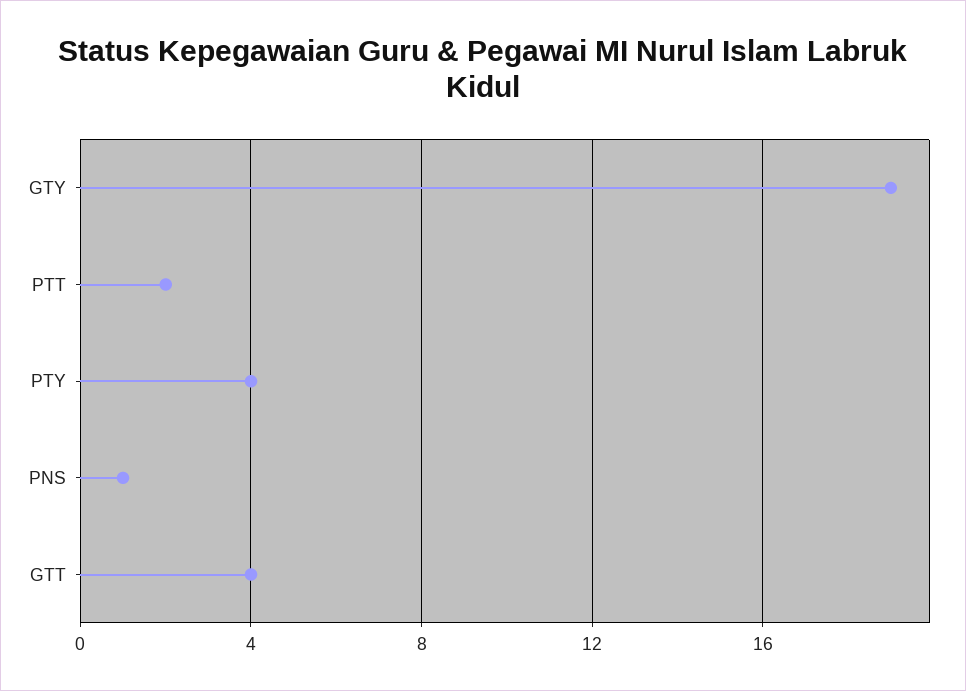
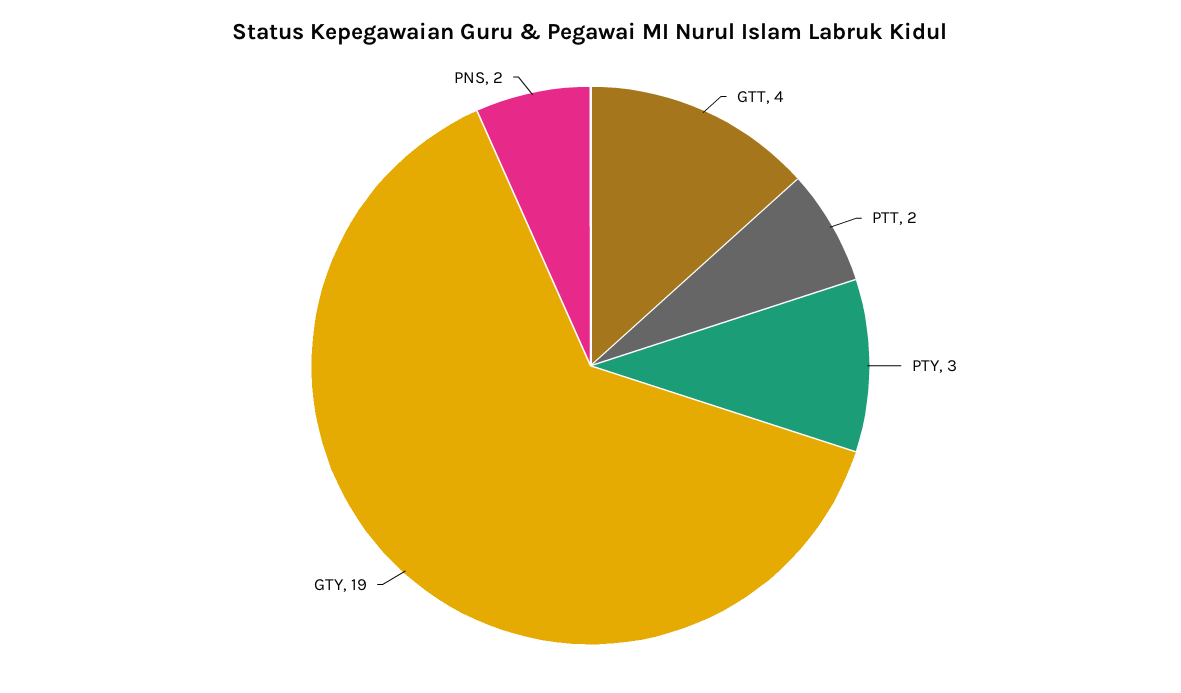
PTY: 4 -> 3
PNS: 1 -> 2

